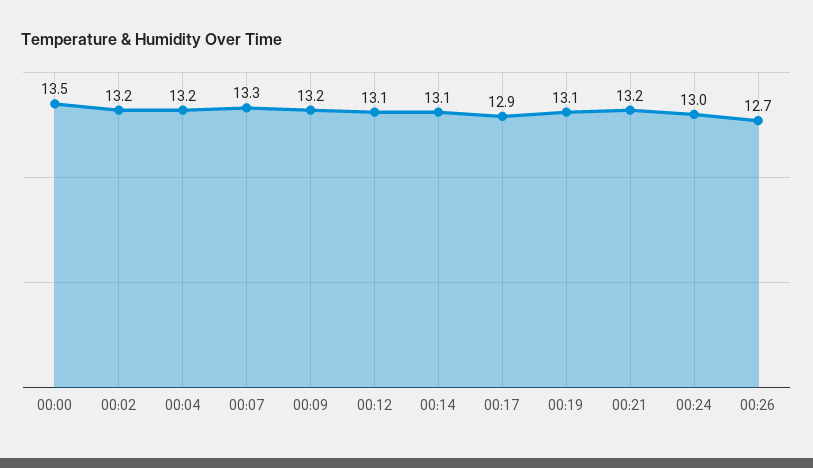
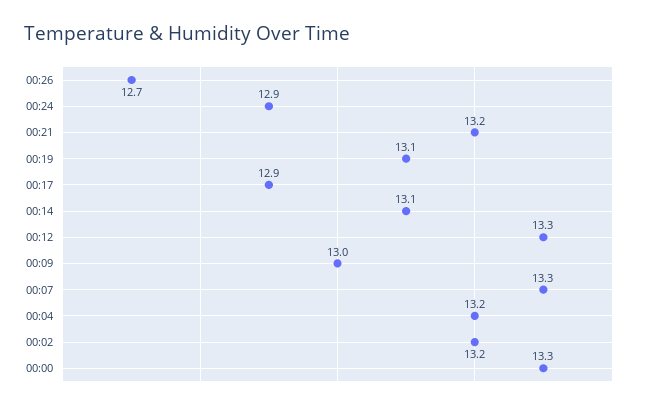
00:00: 13.5 -> 13.3
00:09: 13.2 -> 13
00:12: 13.1 -> 13.3
00:24: 13 -> 12.9

